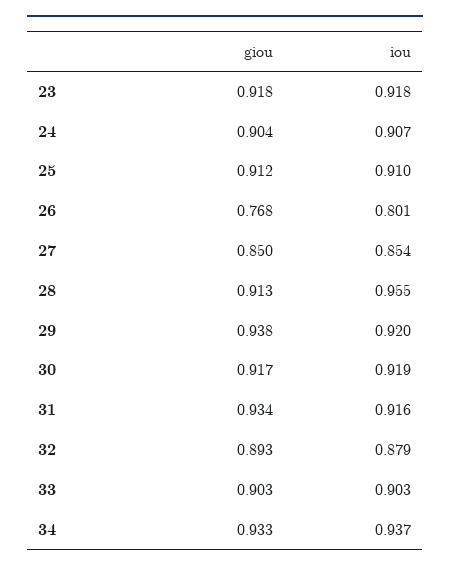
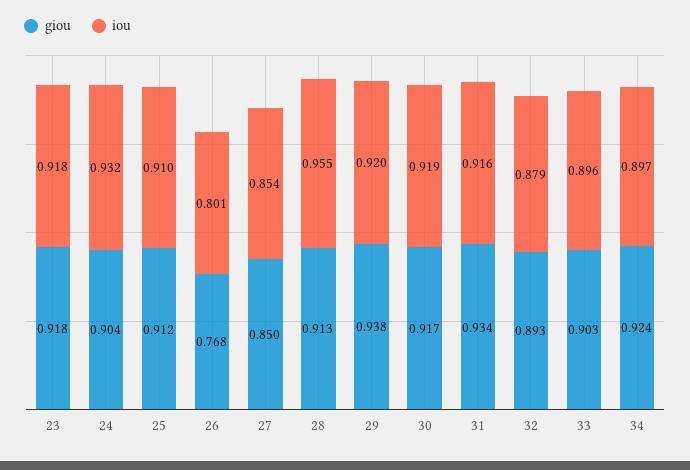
iou, 24: 0.907 -> 0.932
iou, 33: 0.903 -> 0.896
giou, 34: 0.933 -> 0.924
iou, 34: 0.937 -> 0.897

